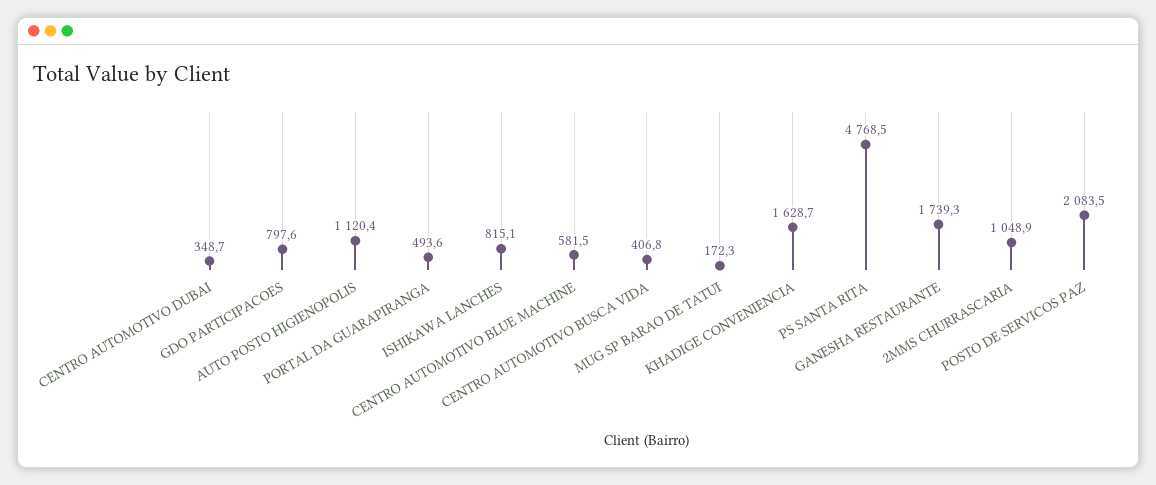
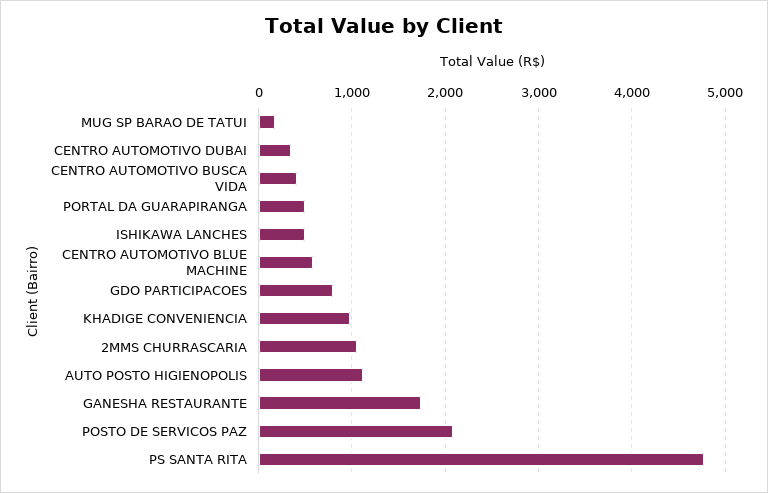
ISHIKAWA LANCHES: 815.1 -> 500
KHADIGE CONVENIENCIA: 1628.7 -> 1000

